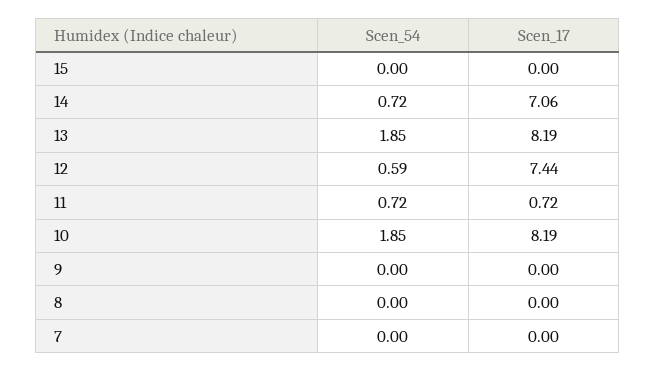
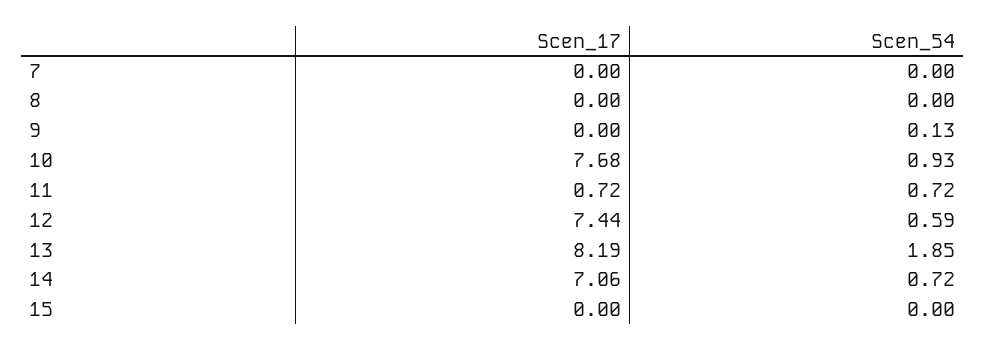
Scen_54, 10: 1.85 -> 0.93
Scen_17, 10: 8.19 -> 7.68
Scen_54, 9: 0 -> 0.13

